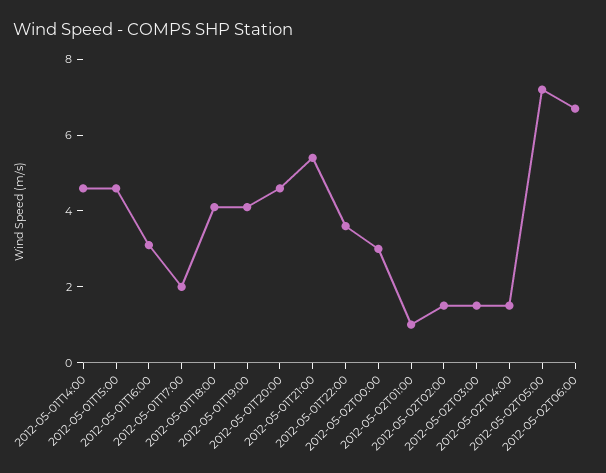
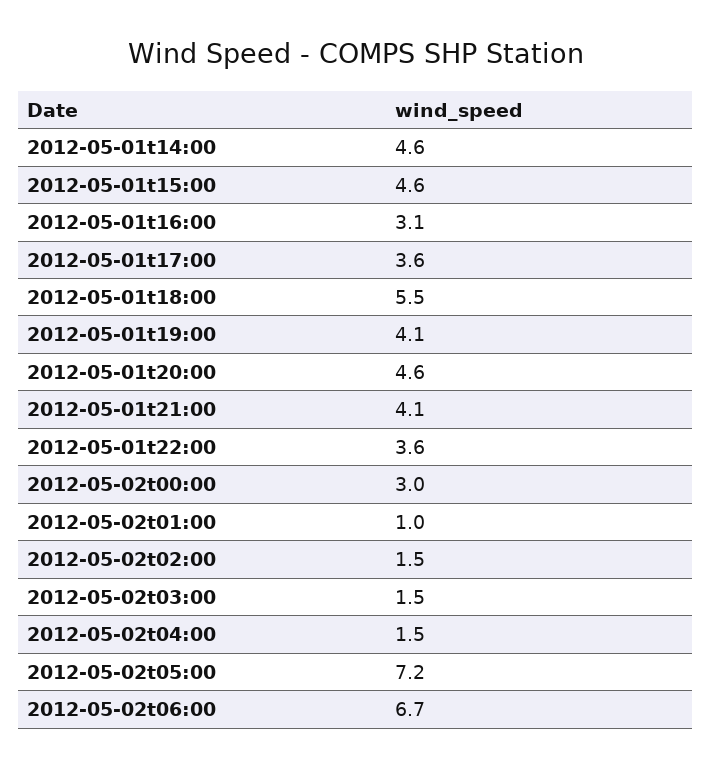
2012-05-01T17:00: 2 -> 3.6
2012-05-01T18:00: 4 -> 5.5
2012-05-01T21:00: 5.5 -> 4.1

